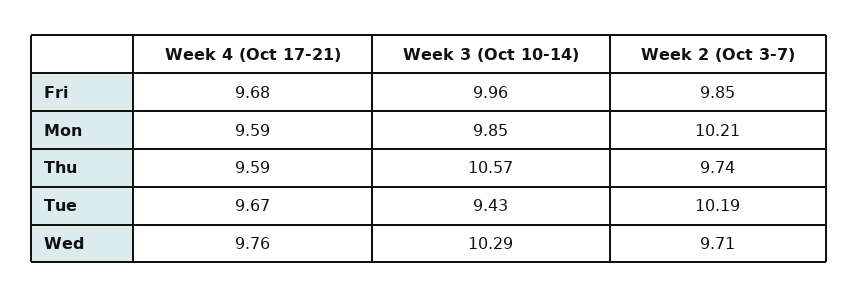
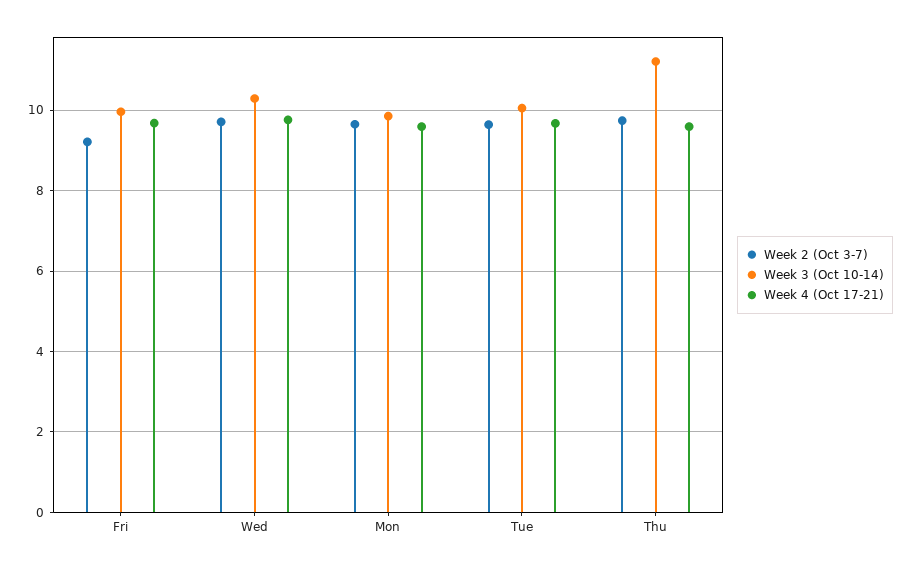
Week 2 (Oct 3-7), Fri: 9.85 -> 9.2
Week 2 (Oct 3-7), Mon: 10.21 -> 9.6
Week 3 (Oct 10-14), Thu: 10.57 -> 11.2
Week 3 (Oct 10-14), Tue: 9.43 -> 10
Week 2 (Oct 3-7), Tue: 10.19 -> 9.6

